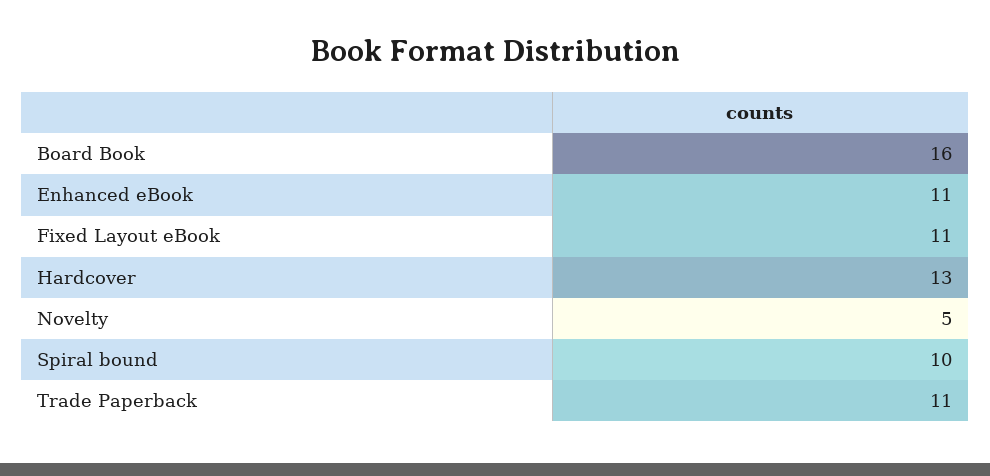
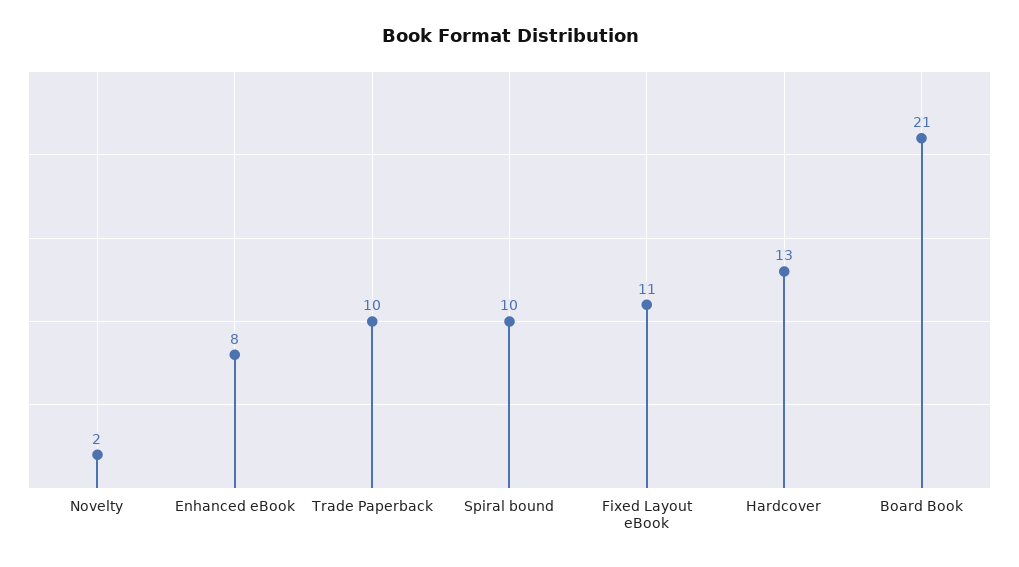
Board Book: 16 -> 21
Enhanced eBook: 11 -> 8
Novelty: 5 -> 2
Trade Paperback: 11 -> 10

